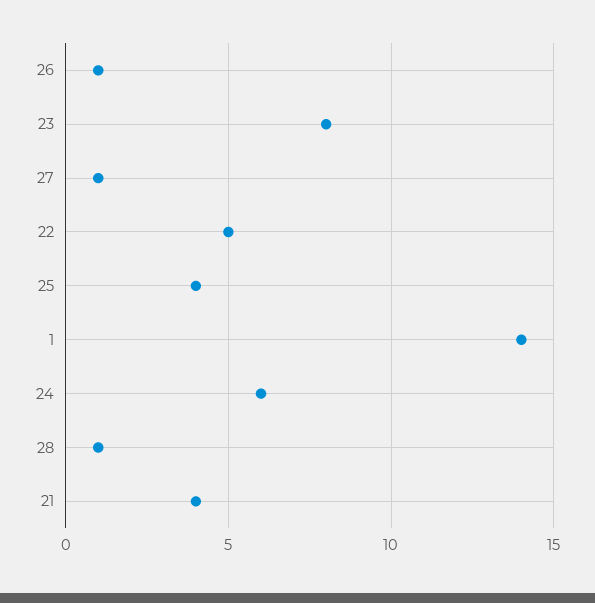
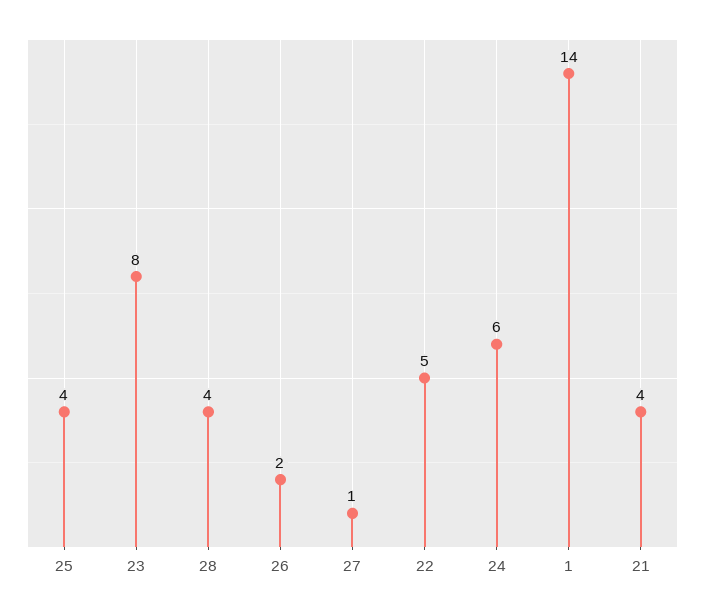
26: 1 -> 2
28: 1 -> 4

